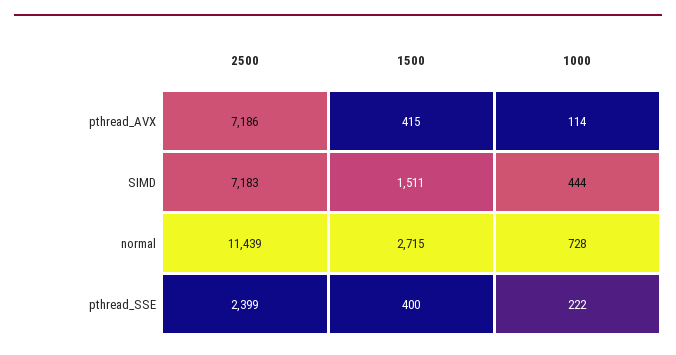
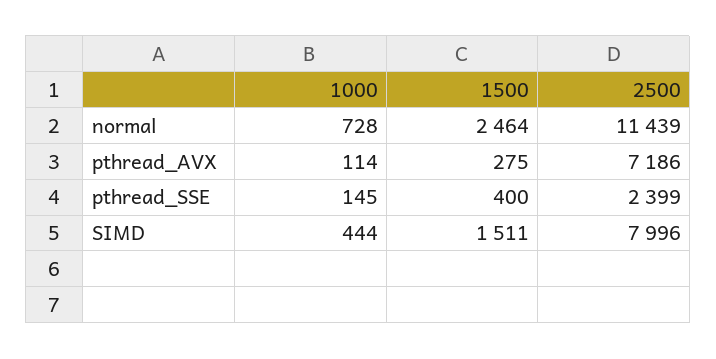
1500, pthread_AVX: 415 -> 275
2500, SIMD: 7183 -> 7996
1500, normal: 2715 -> 2464
1000, pthread_SSE: 222 -> 145

